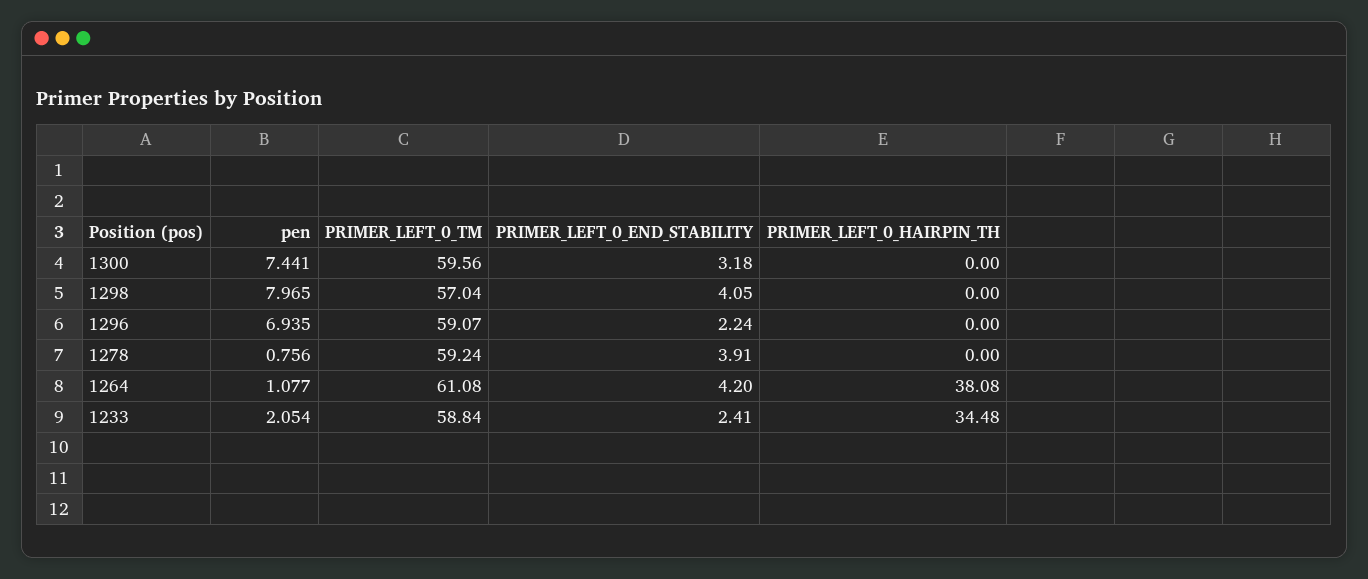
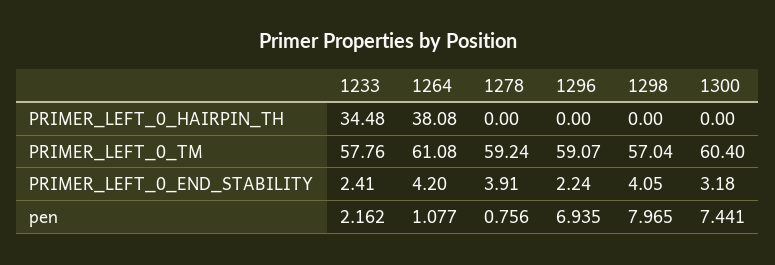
PRIMER_LEFT_0_TM, 1300: 59.56 -> 60.4
pen, 1233: 2.054 -> 2.162
PRIMER_LEFT_0_TM, 1233: 58.84 -> 57.76

